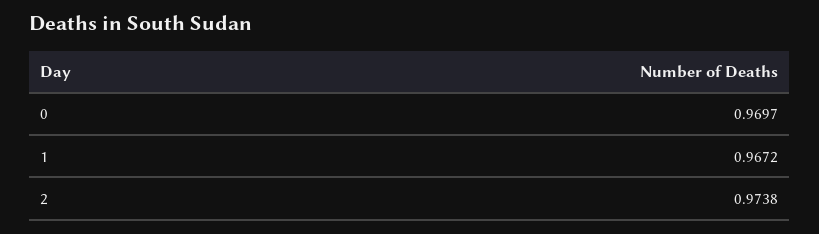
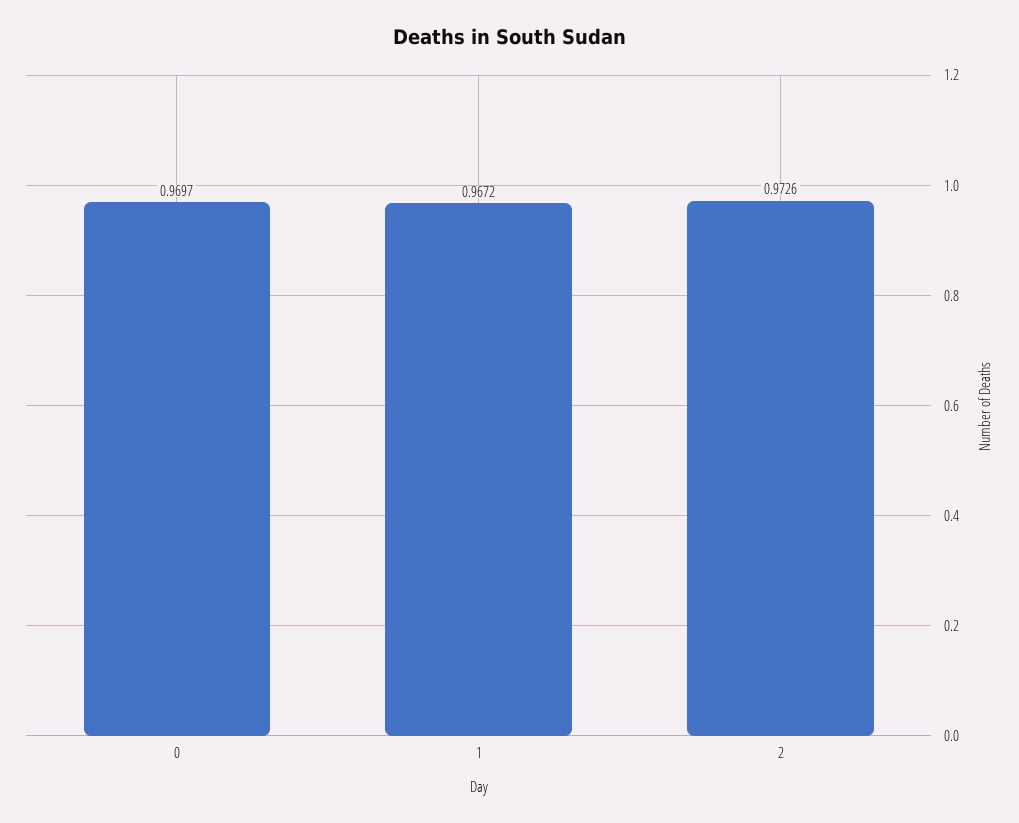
2: 0.9738 -> 0.9726

